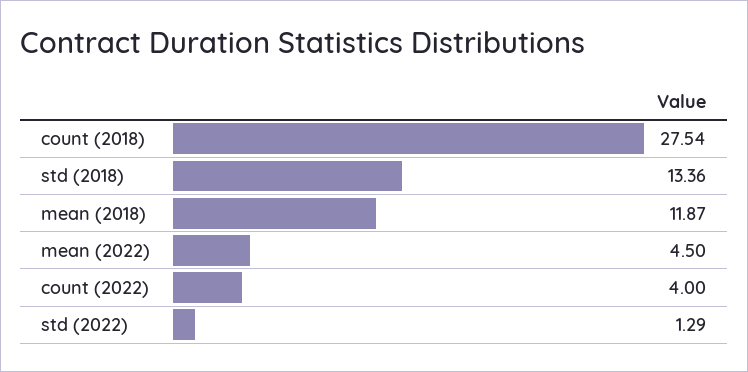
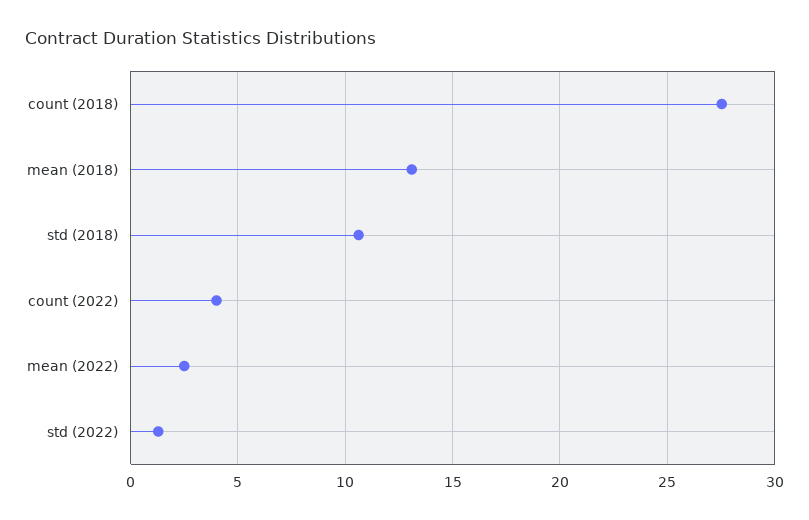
std (2018): 13.36 -> 10.5
mean (2018): 11.87 -> 13
mean (2022): 4.5 -> 2.5

